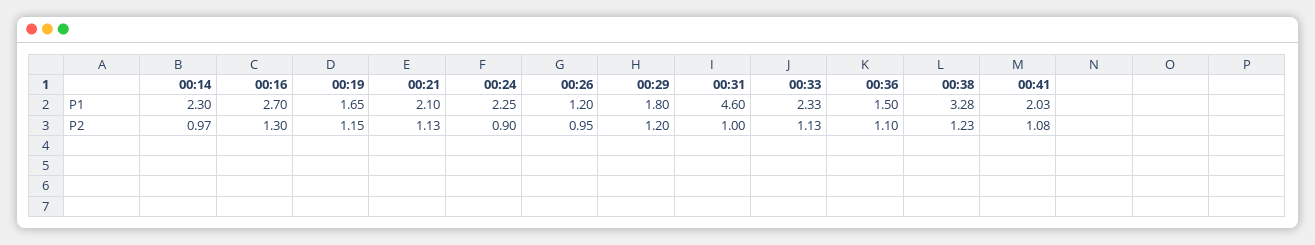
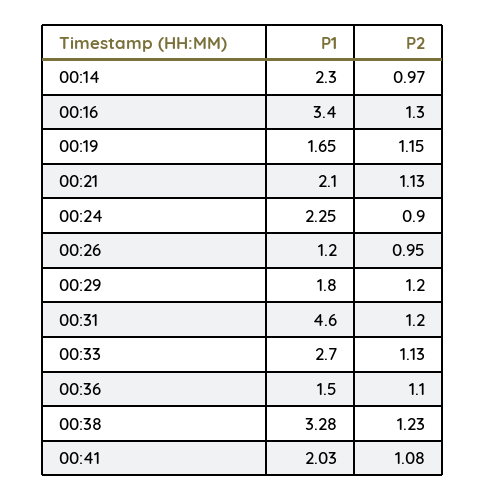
00:16, P1: 2.7 -> 3.4
00:33, P1: 2.33 -> 2.7
00:31, P2: 1 -> 1.2

